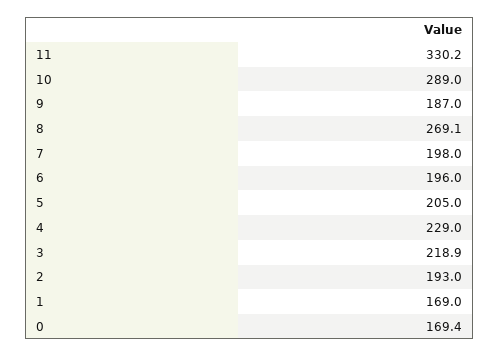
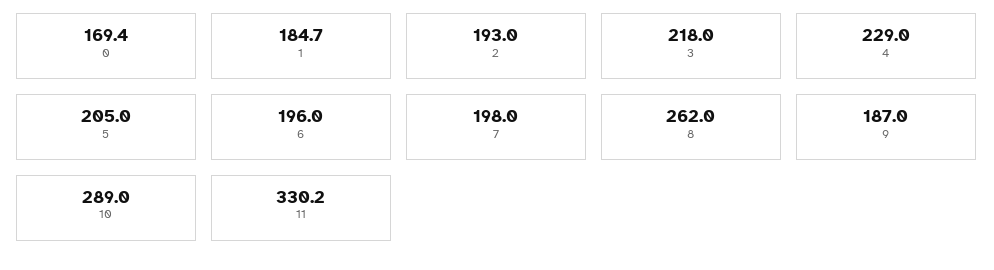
8: 269.1 -> 262
3: 218.9 -> 218
1: 169 -> 184.7

